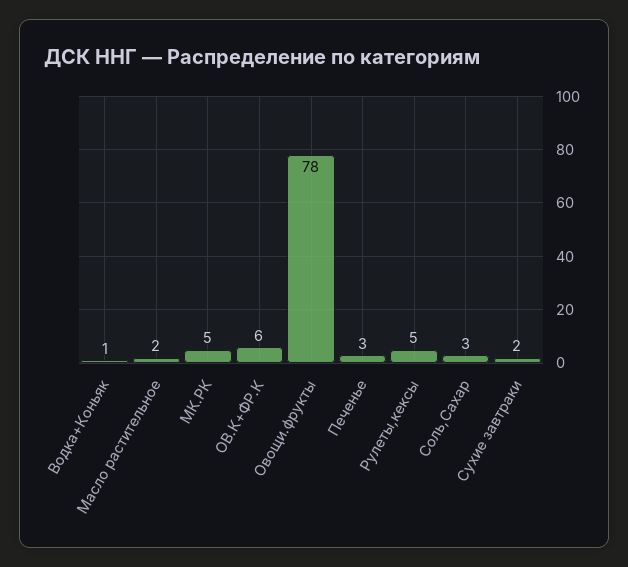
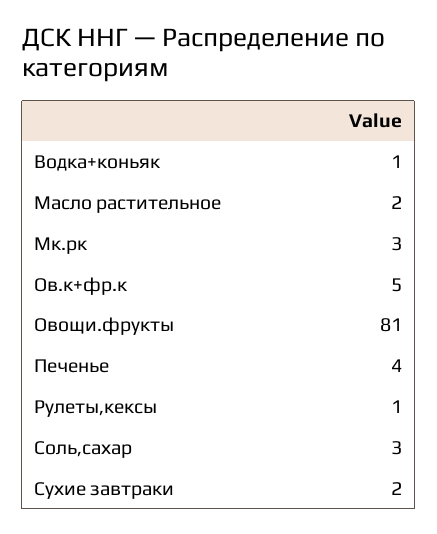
МК.РК: 5 -> 3
ОВ.К+ФР.К: 6 -> 5
Овощи.фрукты: 78 -> 81
Печенье: 3 -> 4
Рулеты,кексы: 5 -> 1

